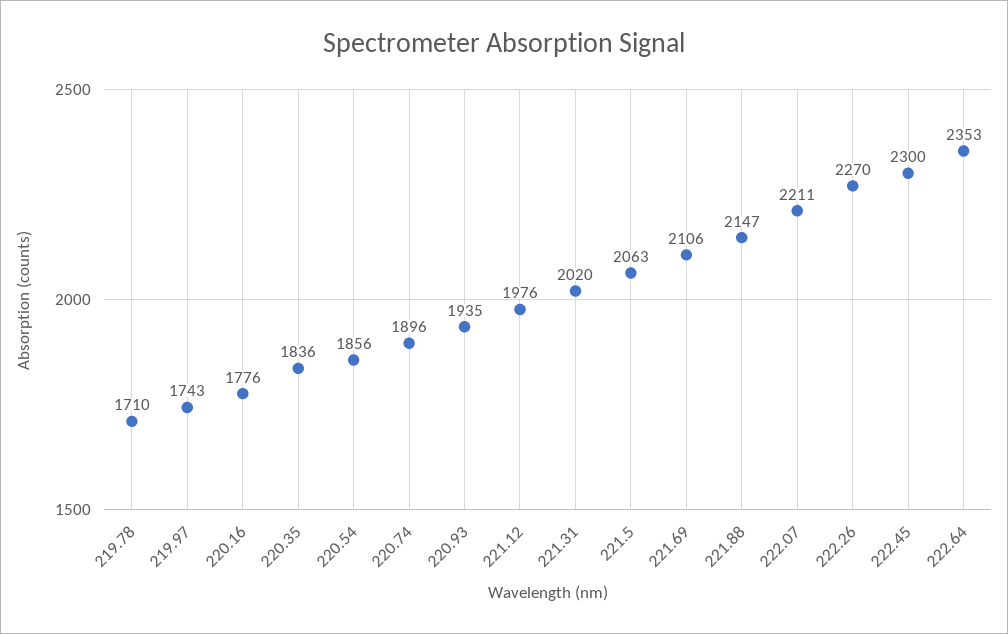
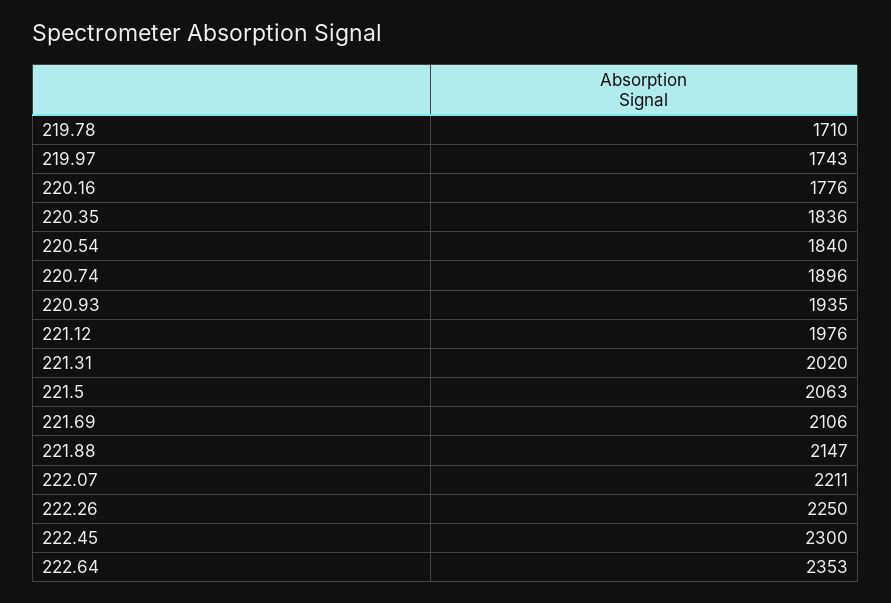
220.54: 1856 -> 1840
222.26: 2270 -> 2250

